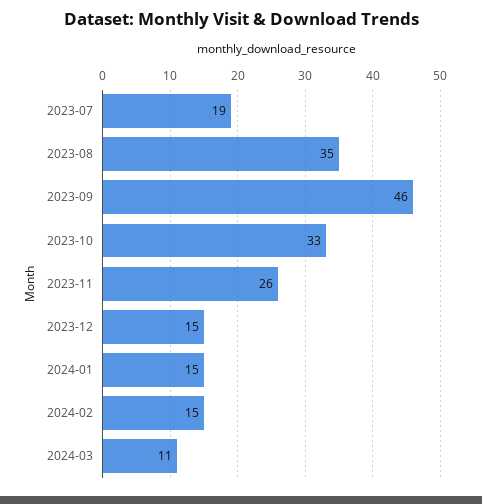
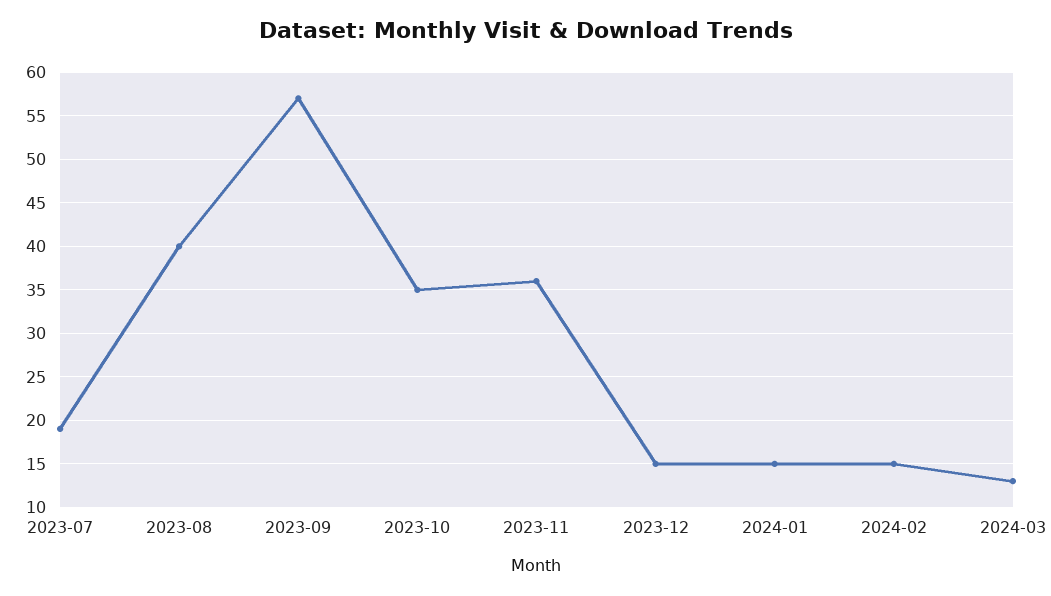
2023-08: 35 -> 40
2023-09: 46 -> 57
2023-10: 33 -> 35
2023-11: 26 -> 36
2024-03: 11 -> 13

